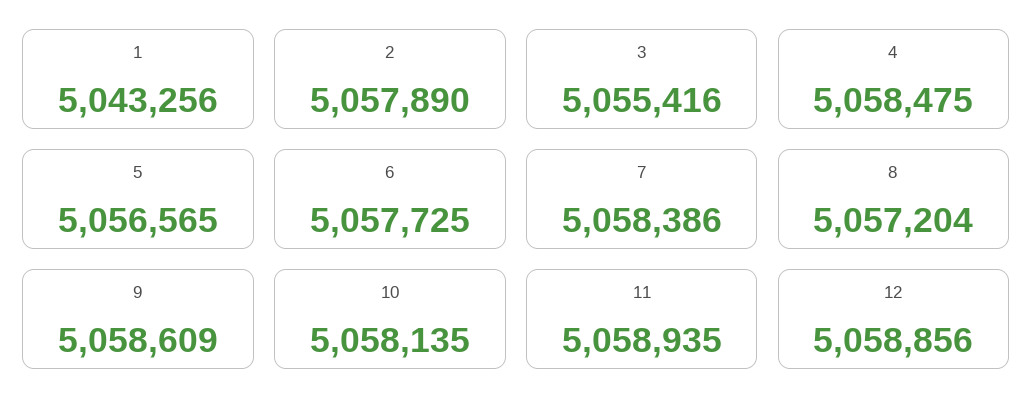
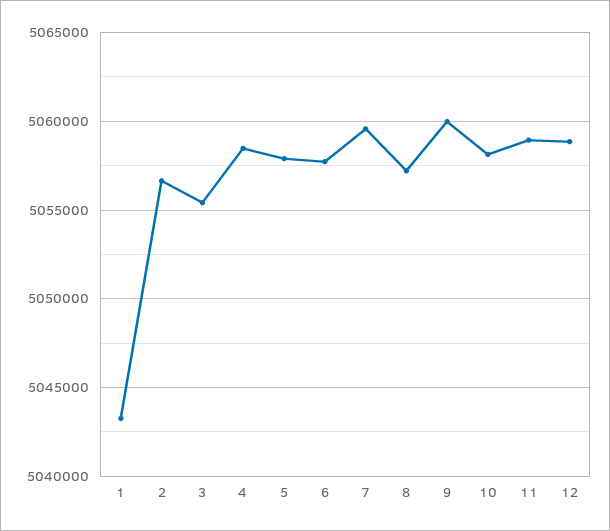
2: 5057890 -> 5056500
5: 5056565 -> 5058000
7: 5058386 -> 5059500
9: 5058609 -> 5060000

